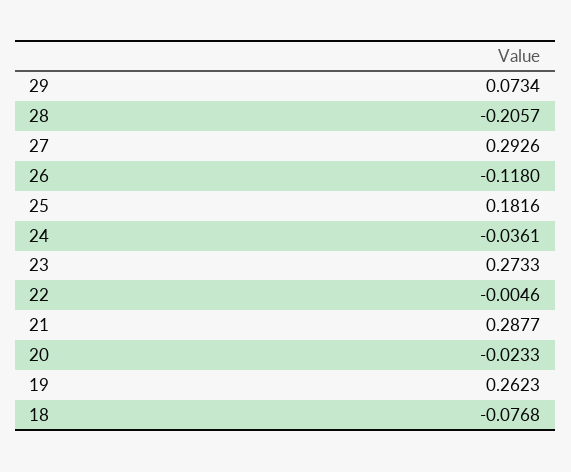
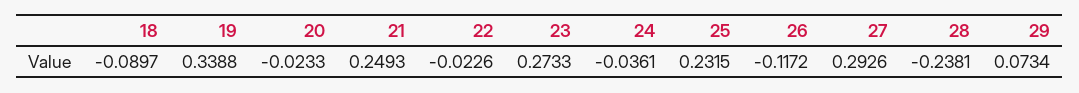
28: -0.2057 -> -0.2381
26: -0.118 -> -0.1172
25: 0.1816 -> 0.2315
22: -0.0046 -> -0.0226
21: 0.2877 -> 0.2493
19: 0.2623 -> 0.3388
18: -0.0768 -> -0.0897

